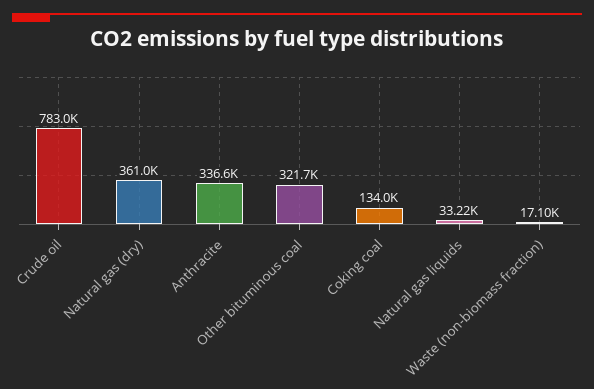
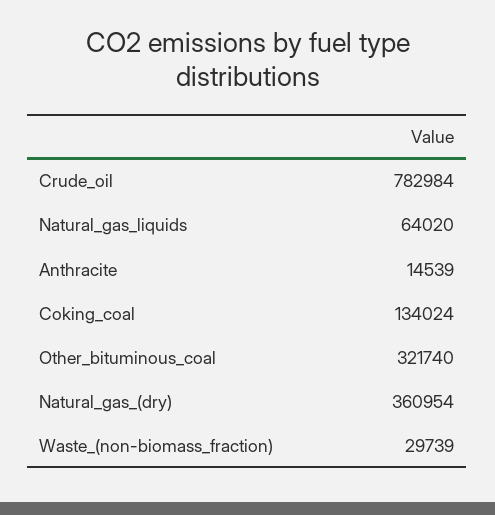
Anthracite: 336600 -> 14539
Natural gas liquids: 33220 -> 64020
Waste (non-biomass fraction): 17100 -> 29739

